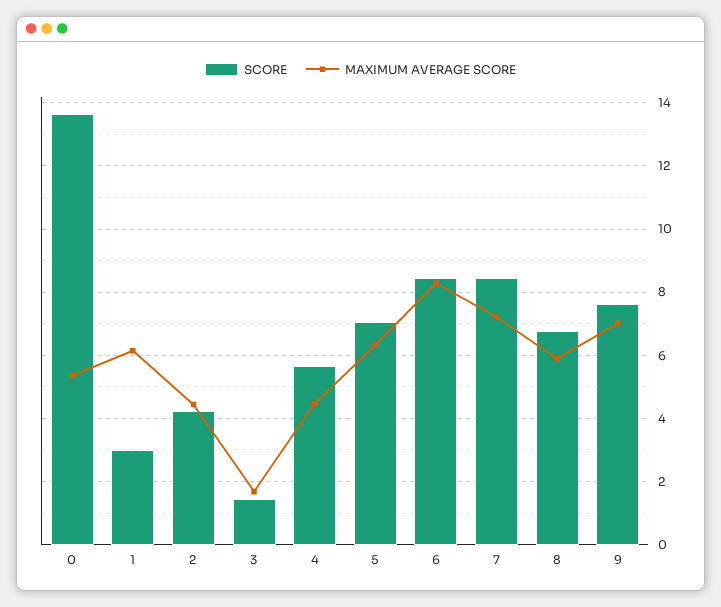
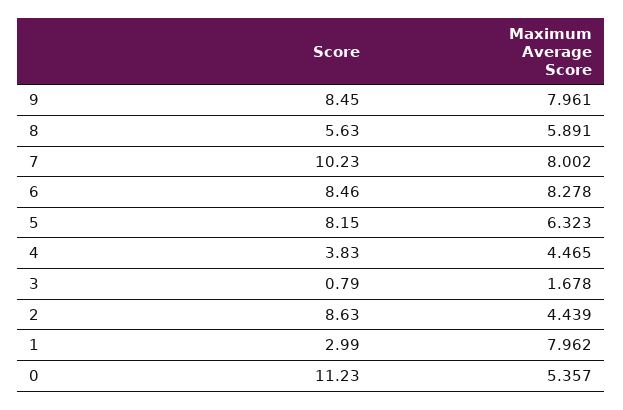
SCORE, 0: 13.6 -> 11.23
MAXIMUM AVERAGE SCORE, 1: 6.2 -> 7.962
SCORE, 2: 4.2 -> 8.63
SCORE, 3: 1.4 -> 0.79
SCORE, 4: 5.6 -> 3.83
SCORE, 5: 7 -> 8.15
SCORE, 7: 8.4 -> 10.23
MAXIMUM AVERAGE SCORE, 7: 7.2 -> 8.002
SCORE, 8: 6.8 -> 5.63
SCORE, 9: 7.6 -> 8.45
MAXIMUM AVERAGE SCORE, 9: 7 -> 7.961

